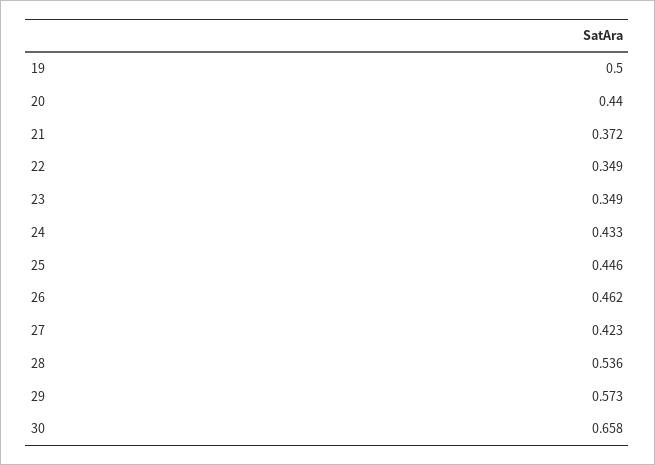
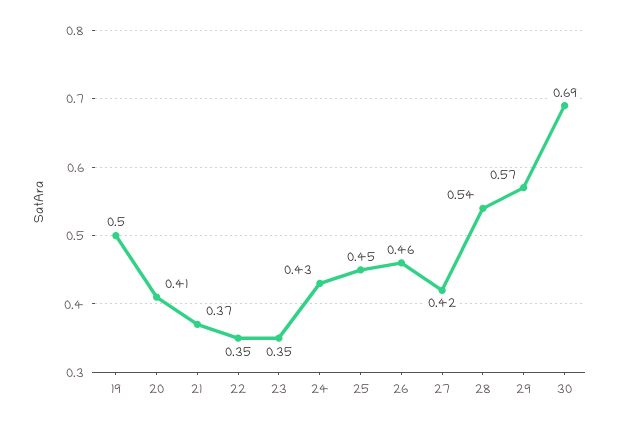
20: 0.44 -> 0.41
30: 0.658 -> 0.69

